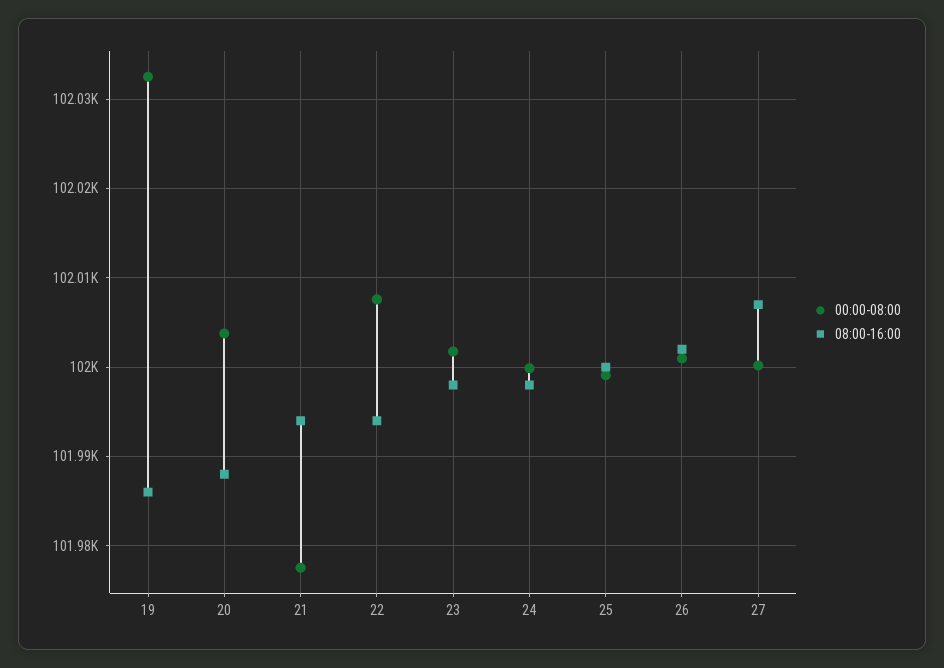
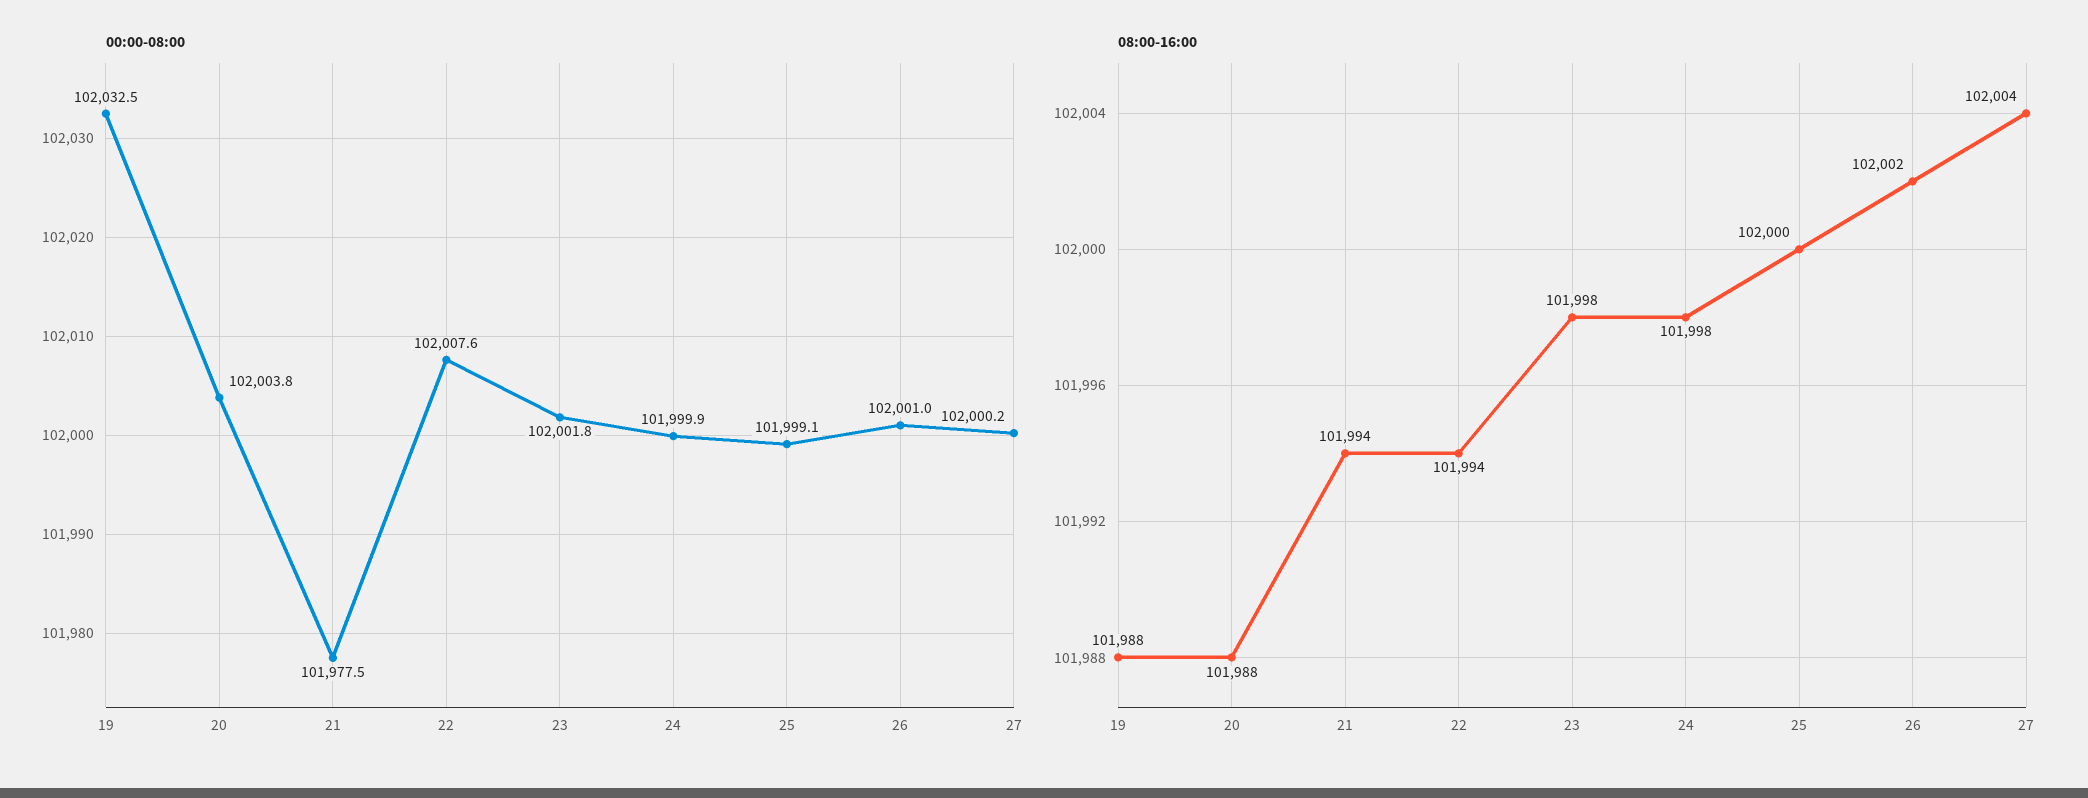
08:00-16:00, 19: 101986 -> 101988
08:00-16:00, 27: 102007 -> 102004

